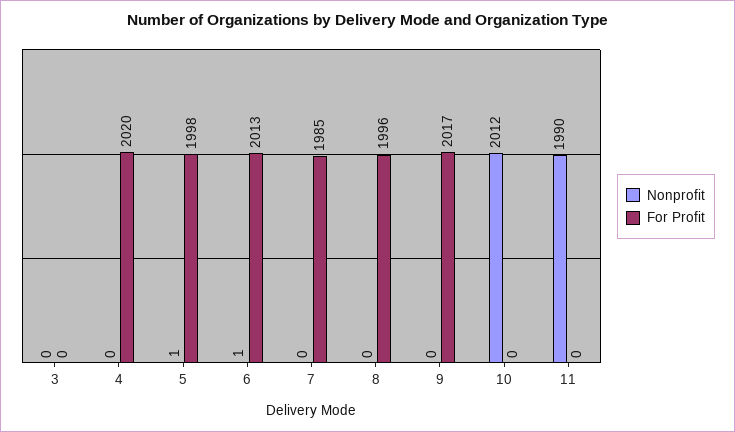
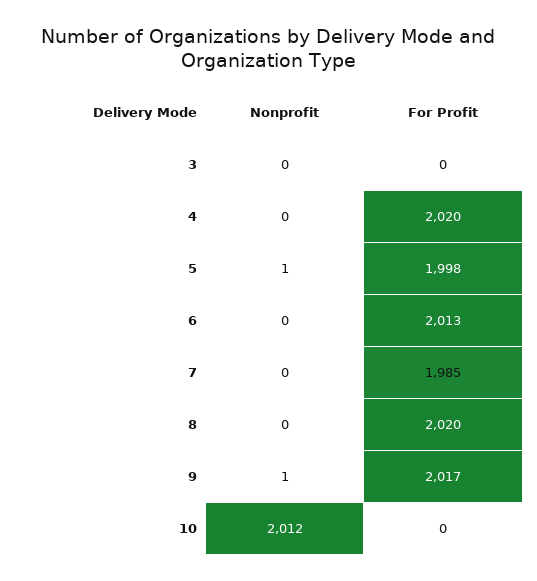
Nonprofit, 6: 1 -> 0
For Profit, 8: 1996 -> 2020
Nonprofit, 9: 0 -> 1
Nonprofit, 11: 1990 -> none
For Profit, 11: 0 -> none

